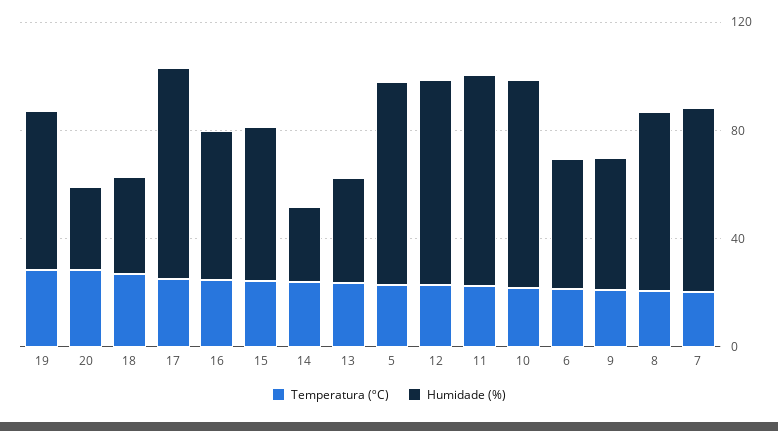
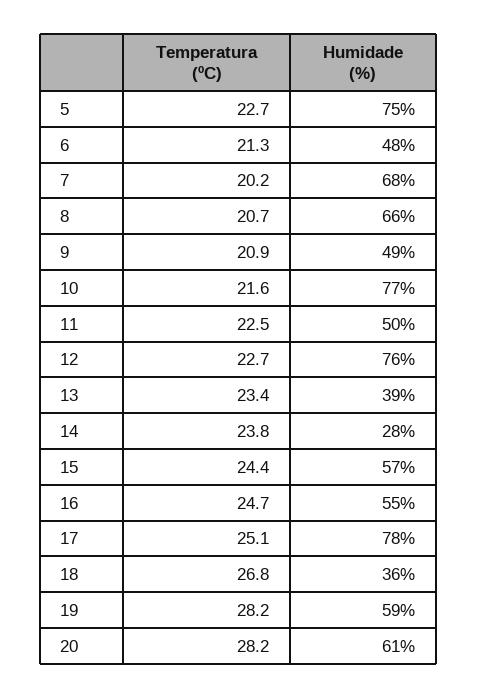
Humidade (%), 20: 30 -> 61
Humidade (%), 11: 80 -> 50

